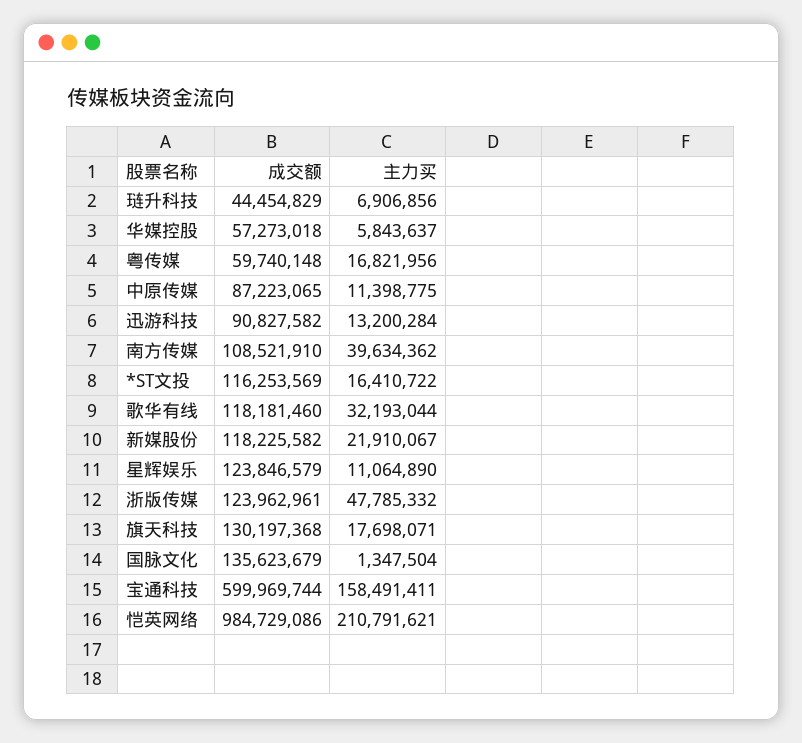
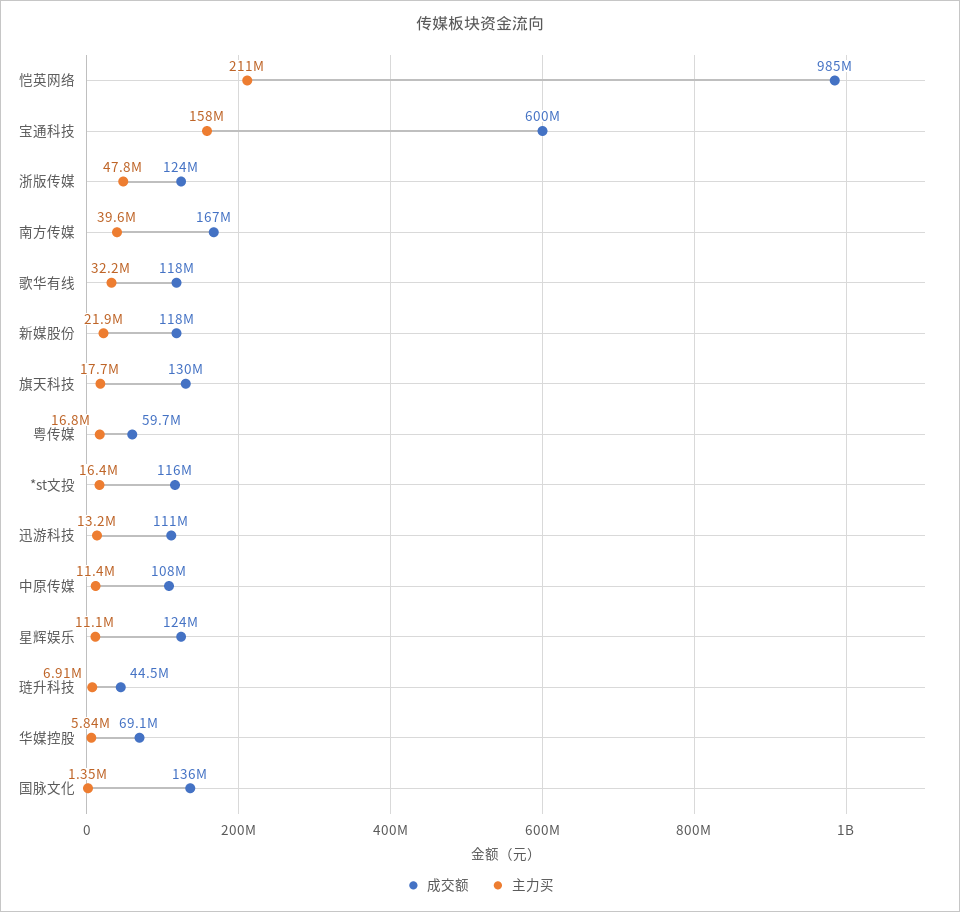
成交额, 华媒控股: 57273018 -> 69100000
成交额, 中原传媒: 87223065 -> 108000000
成交额, 迅游科技: 90827582 -> 111000000
成交额, 南方传媒: 108521910 -> 167000000

